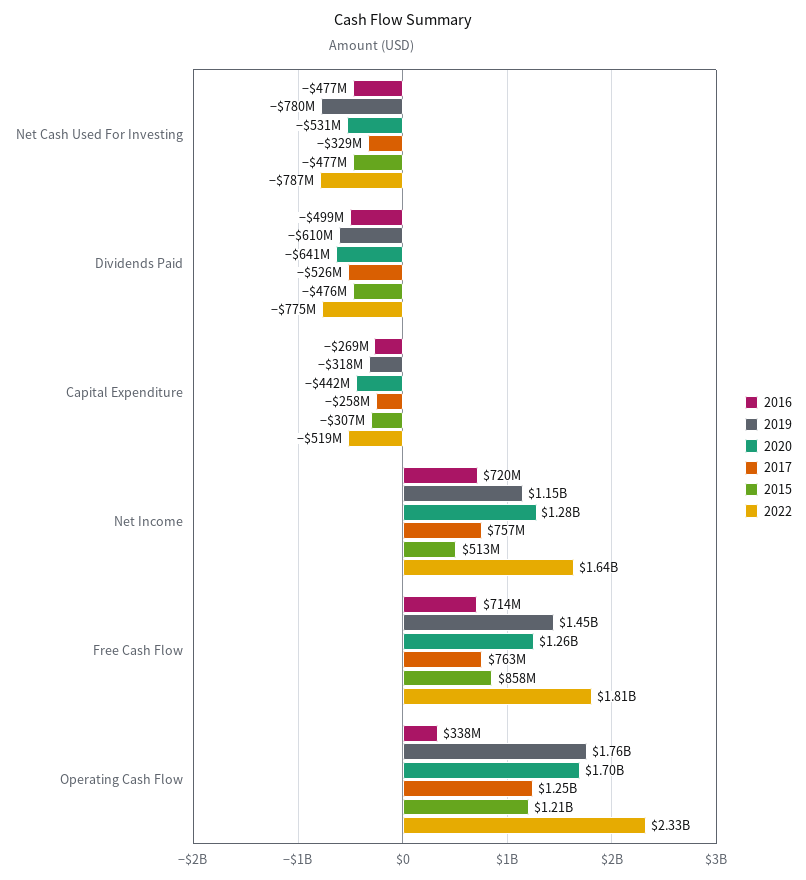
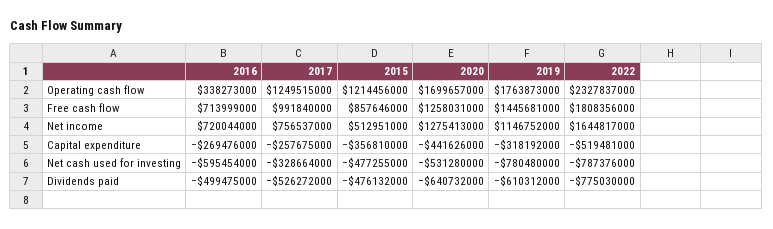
2016, Net Cash Used For Investing: -477000000 -> -595454000
2015, Capital Expenditure: -307000000 -> -356810000
2017, Free Cash Flow: 763000000 -> 991840000

